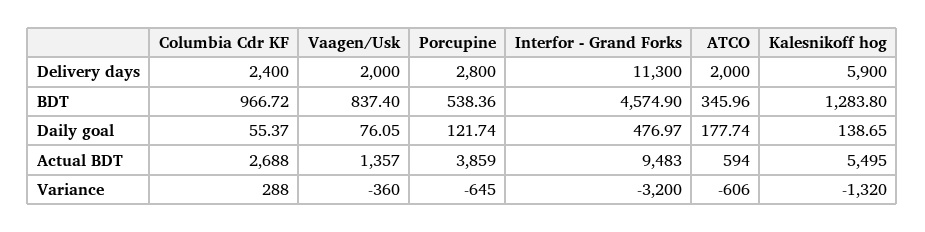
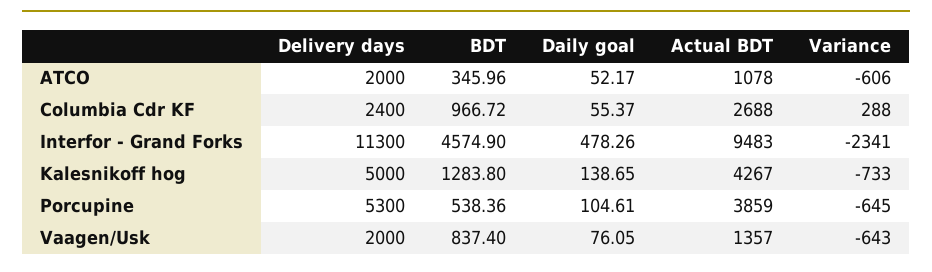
Porcupine, Delivery days: 2800 -> 5300
Kalesnikoff hog, Delivery days: 5900 -> 5000
Porcupine, Daily goal: 121.74 -> 104.61
Interfor - Grand Forks, Daily goal: 476.97 -> 478.26
ATCO, Daily goal: 177.74 -> 52.17
ATCO, Actual BDT: 594 -> 1078
Kalesnikoff hog, Actual BDT: 5495 -> 4267
Vaagen/Usk, Variance: -360 -> -643
Interfor - Grand Forks, Variance: -3200 -> -2341
Kalesnikoff hog, Variance: -1320 -> -733

